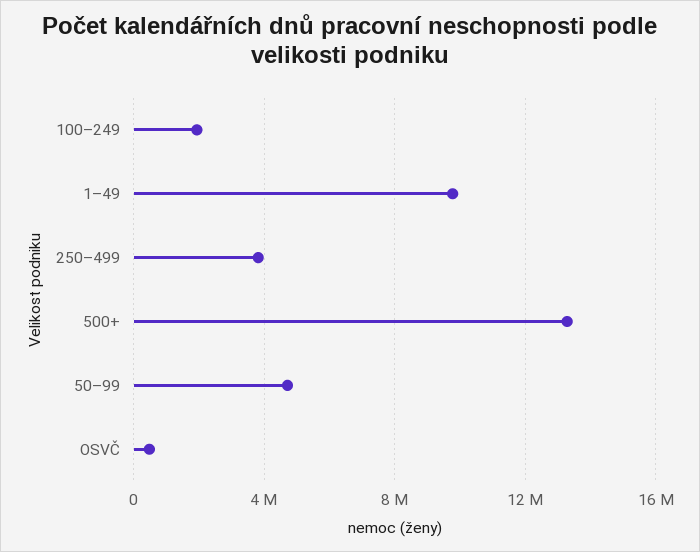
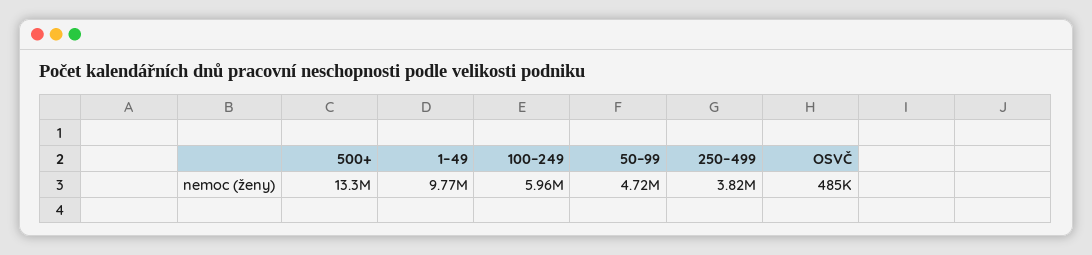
100–249: 2000000 -> 5960000

